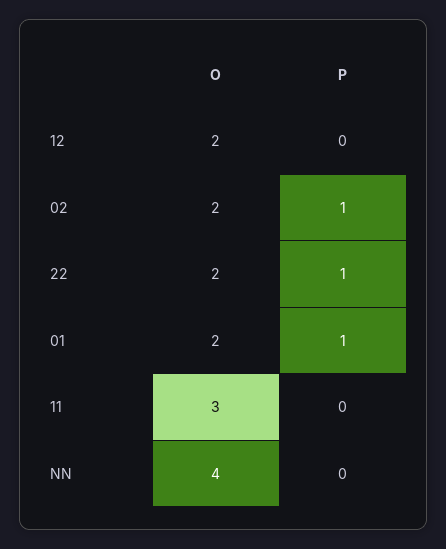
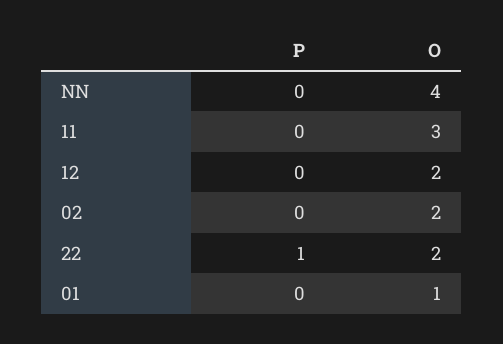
P, 02: 1 -> 0
O, 01: 2 -> 1
P, 01: 1 -> 0

